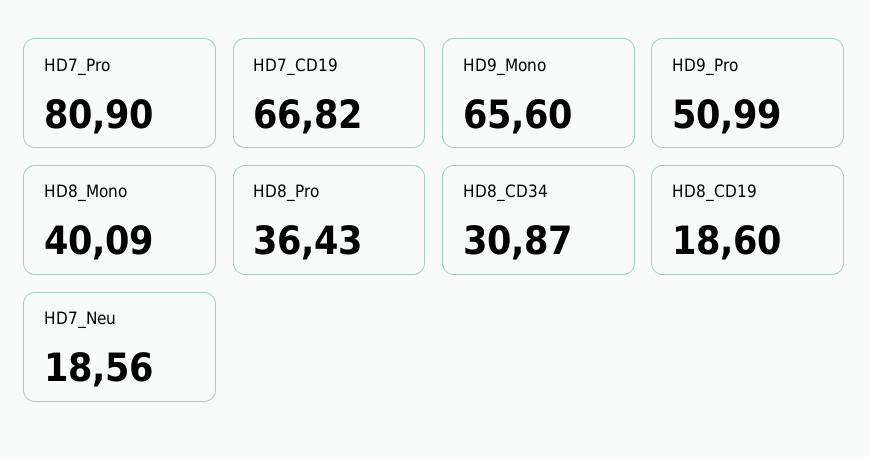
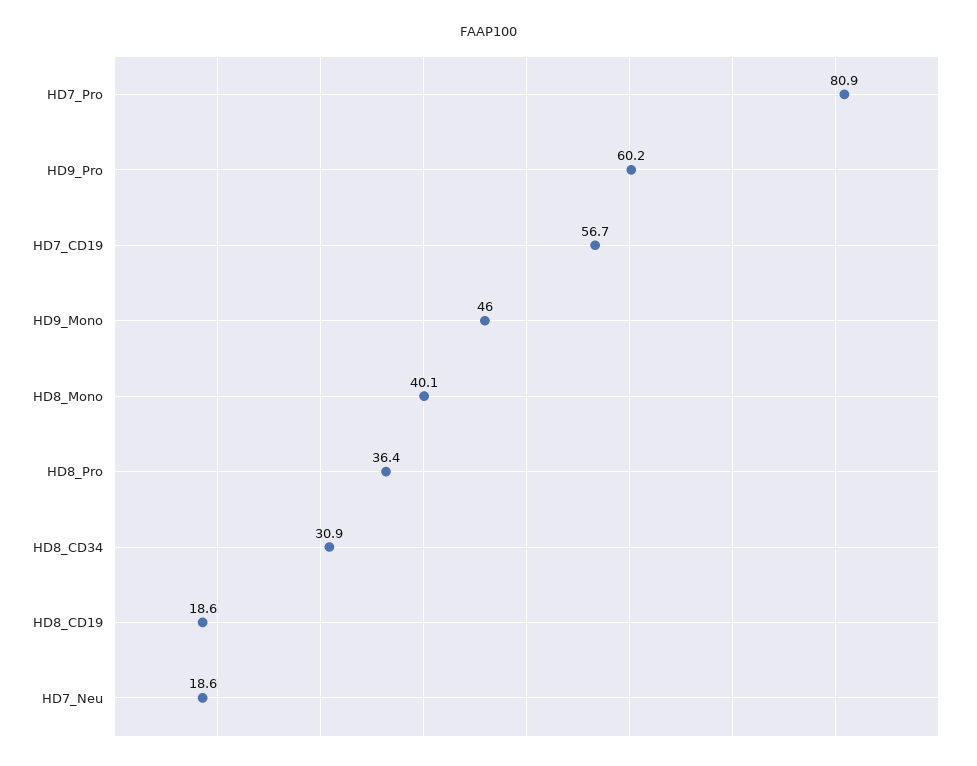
HD7_CD19: 66.82 -> 56.7
HD9_Mono: 65.6 -> 46
HD9_Pro: 50.99 -> 60.2

